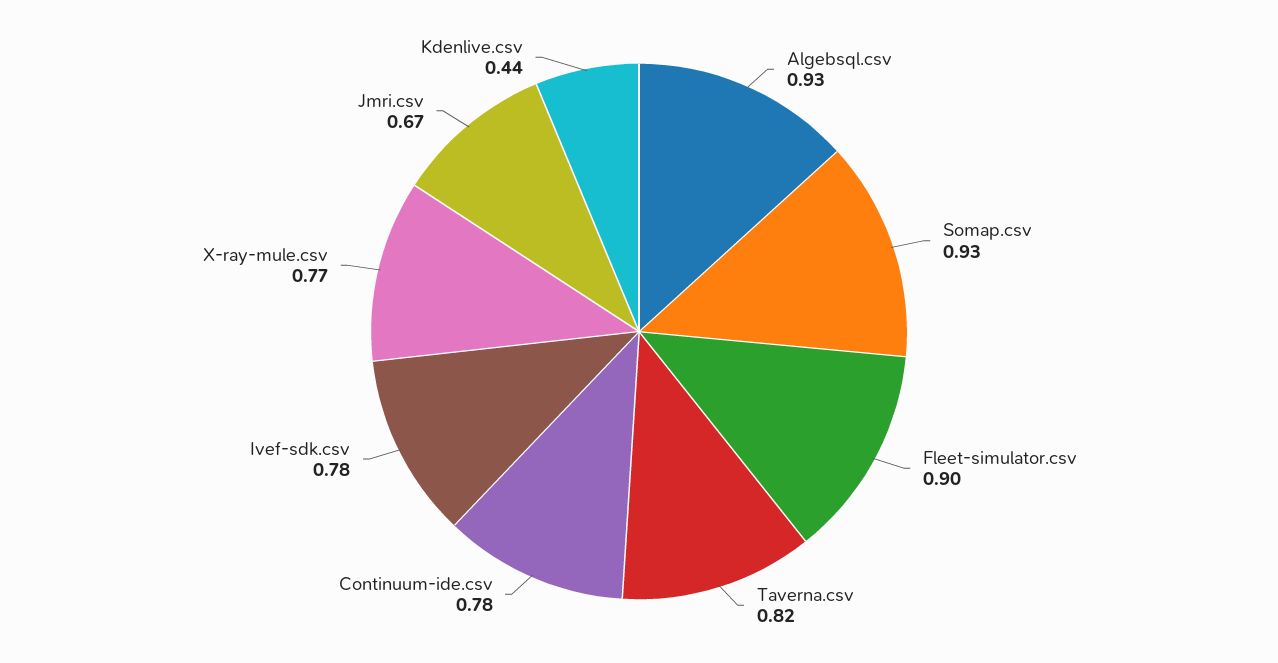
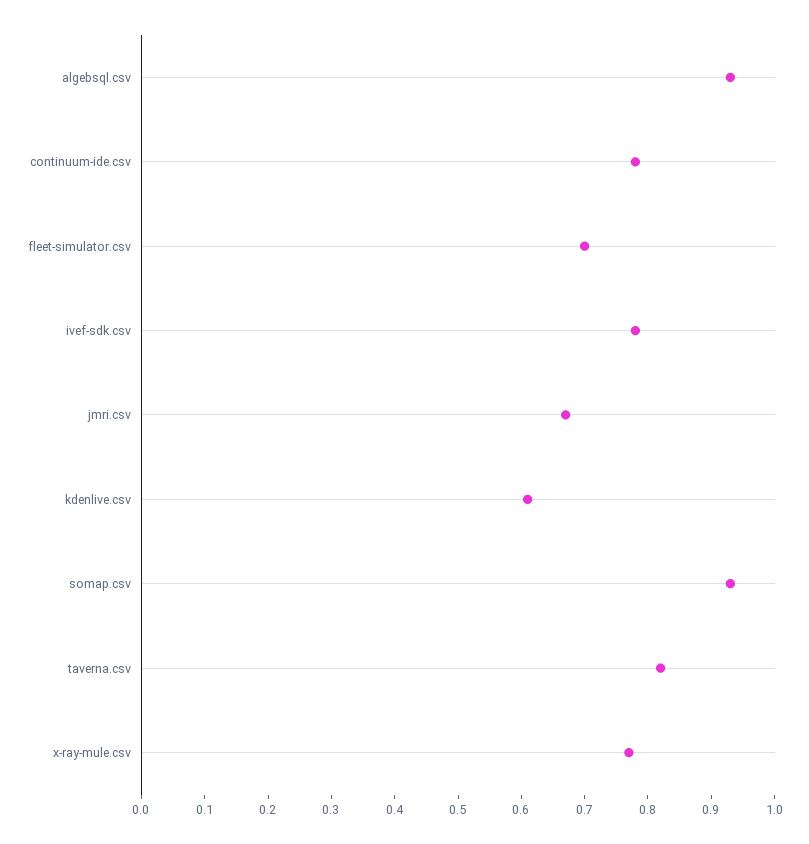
Fleet-simulator.csv: 0.9 -> 0.7
Kdenlive.csv: 0.44 -> 0.6

